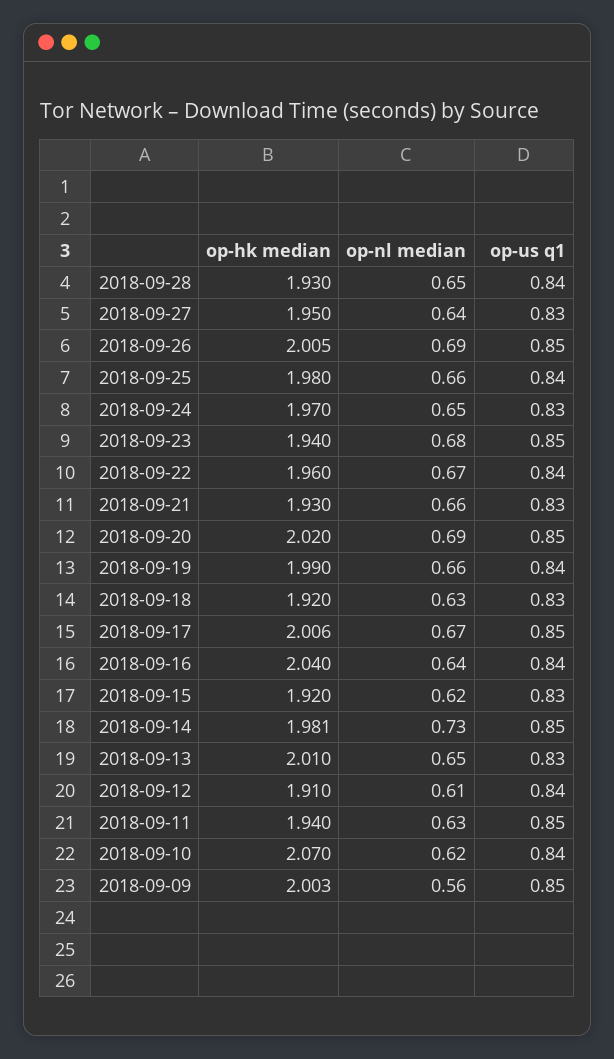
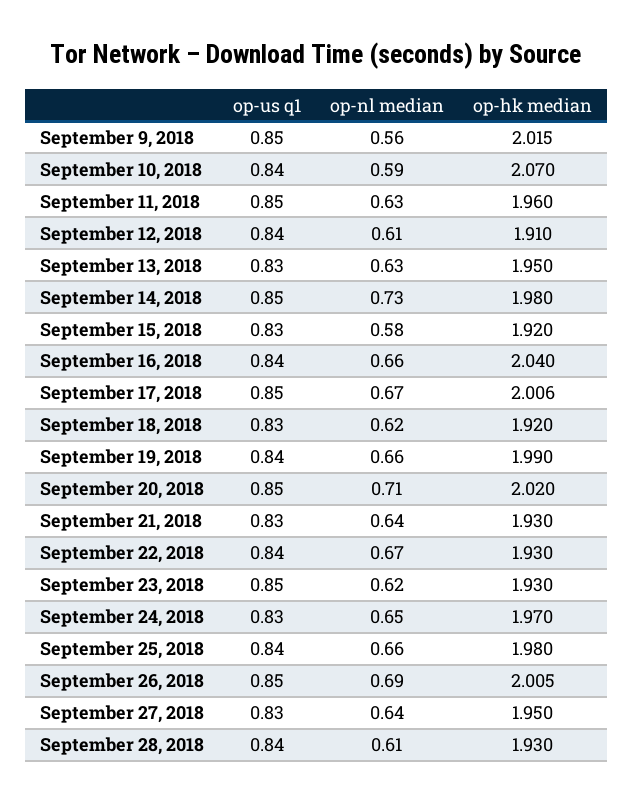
op-nl median, 2018-09-28: 0.65 -> 0.61
op-hk median, 2018-09-23: 1.94 -> 1.93
op-nl median, 2018-09-23: 0.68 -> 0.62
op-hk median, 2018-09-22: 1.96 -> 1.93
op-nl median, 2018-09-21: 0.66 -> 0.64
op-nl median, 2018-09-20: 0.69 -> 0.71
op-nl median, 2018-09-18: 0.63 -> 0.62
op-nl median, 2018-09-16: 0.64 -> 0.66
op-nl median, 2018-09-15: 0.62 -> 0.58
op-hk median, 2018-09-14: 1.981 -> 1.98
op-hk median, 2018-09-13: 2.01 -> 1.95
op-nl median, 2018-09-13: 0.65 -> 0.63
op-hk median, 2018-09-11: 1.94 -> 1.96
op-nl median, 2018-09-10: 0.62 -> 0.59
op-hk median, 2018-09-09: 2.003 -> 2.015

